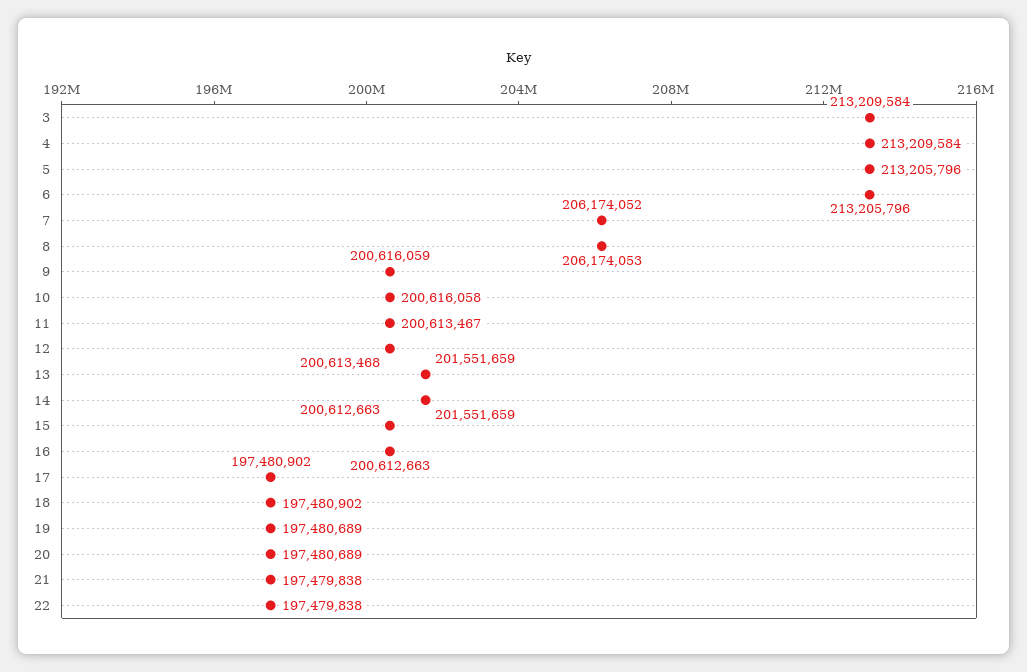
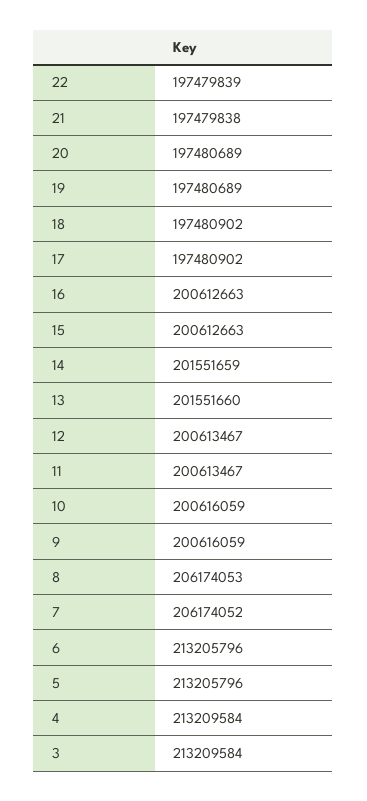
10: 200616058 -> 200616059
12: 200613468 -> 200613467
13: 201551659 -> 201551660
22: 197479838 -> 197479839

